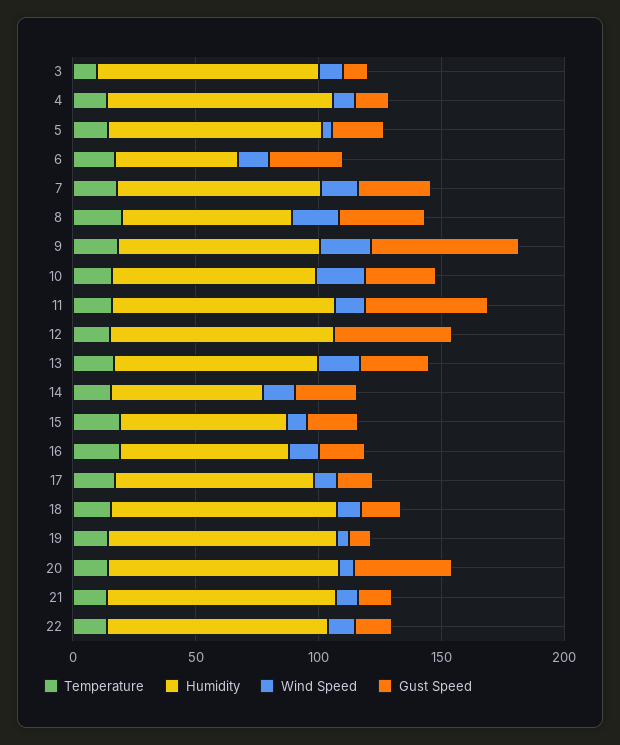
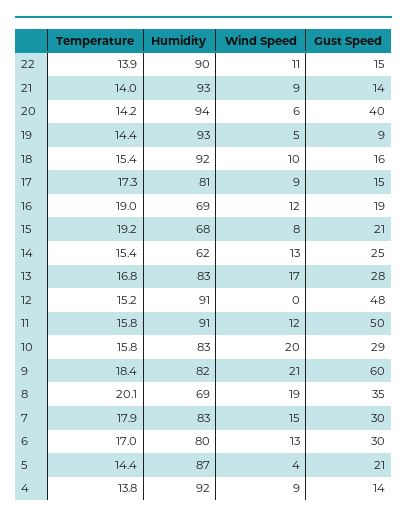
Temperature, 3: 10 -> none
Humidity, 3: 90 -> none
Wind Speed, 3: 10 -> none
Gust Speed, 3: 10 -> none
Humidity, 6: 50 -> 80

